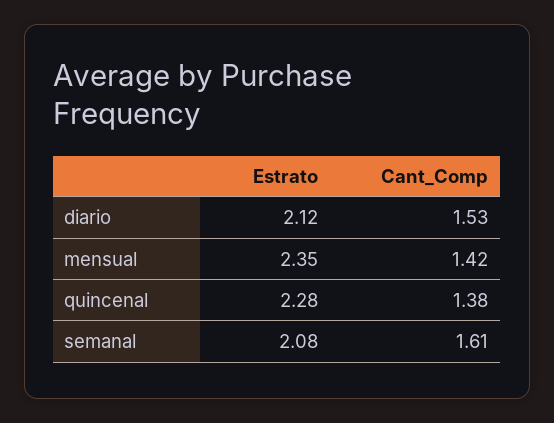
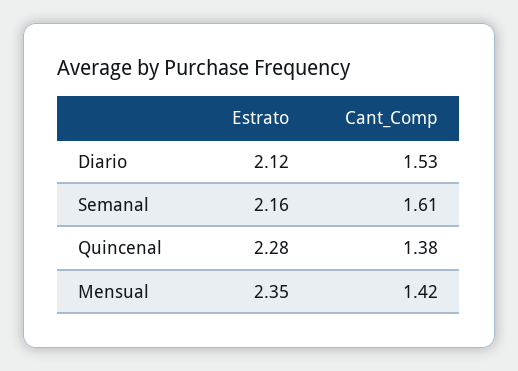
Estrato, semanal: 2.08 -> 2.16

